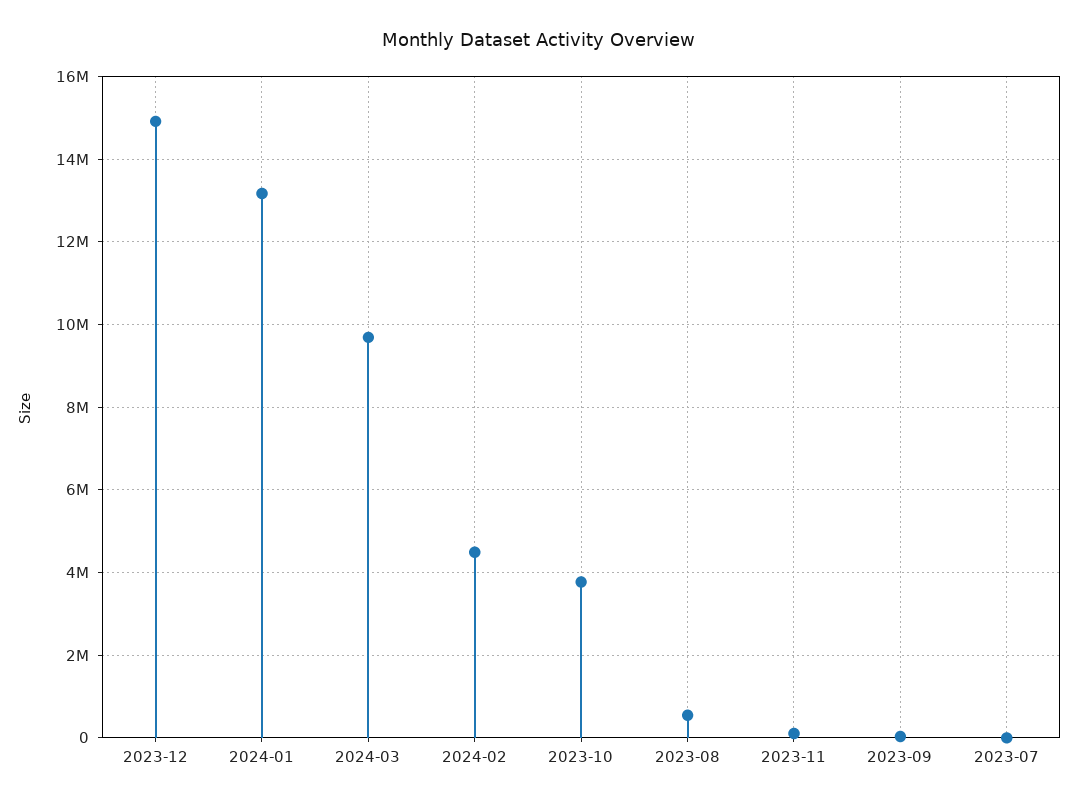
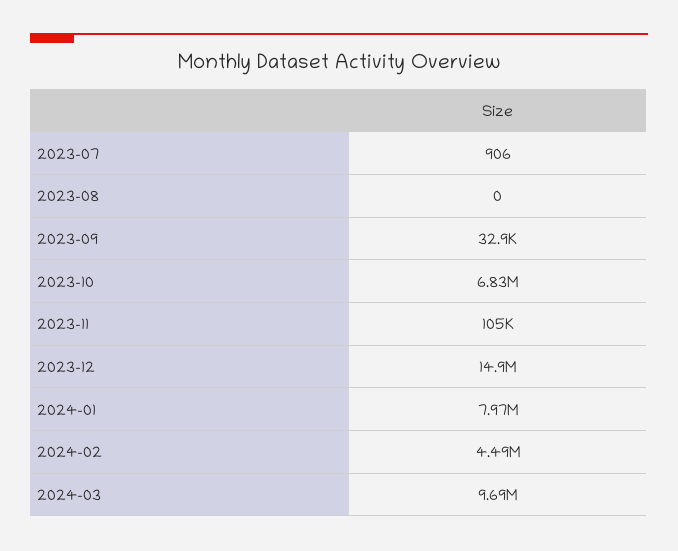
2024-01: 13200000 -> 7970000
2023-10: 3800000 -> 6830000
2023-08: 600000 -> 0

